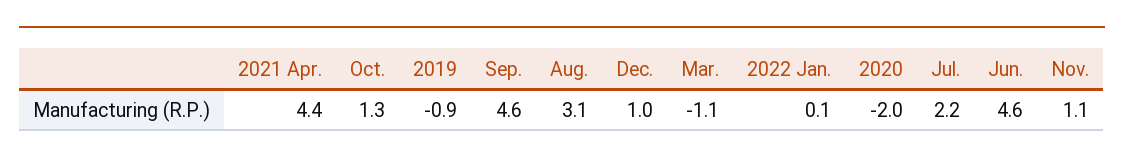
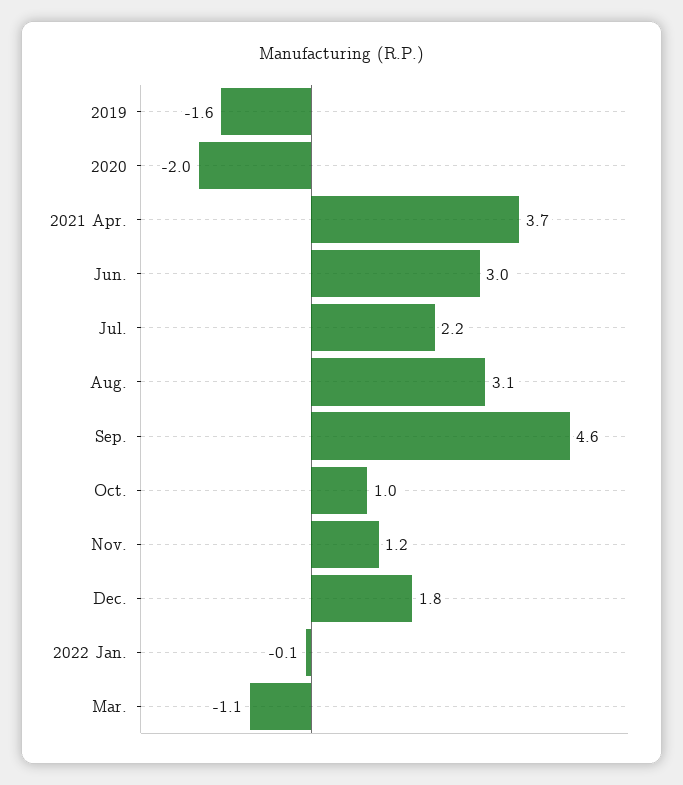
2021 Apr.: 4.4 -> 3.7
Oct.: 1.3 -> 1
2019: -0.9 -> -1.6
Dec.: 1 -> 1.8
2022 Jan.: 0.1 -> -0.1
Jun.: 4.6 -> 3
Nov.: 1.1 -> 1.2

